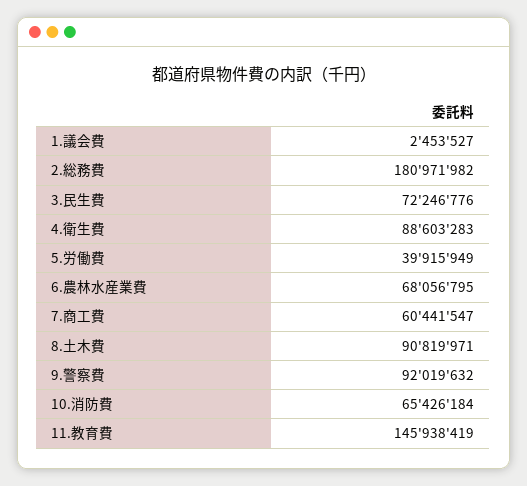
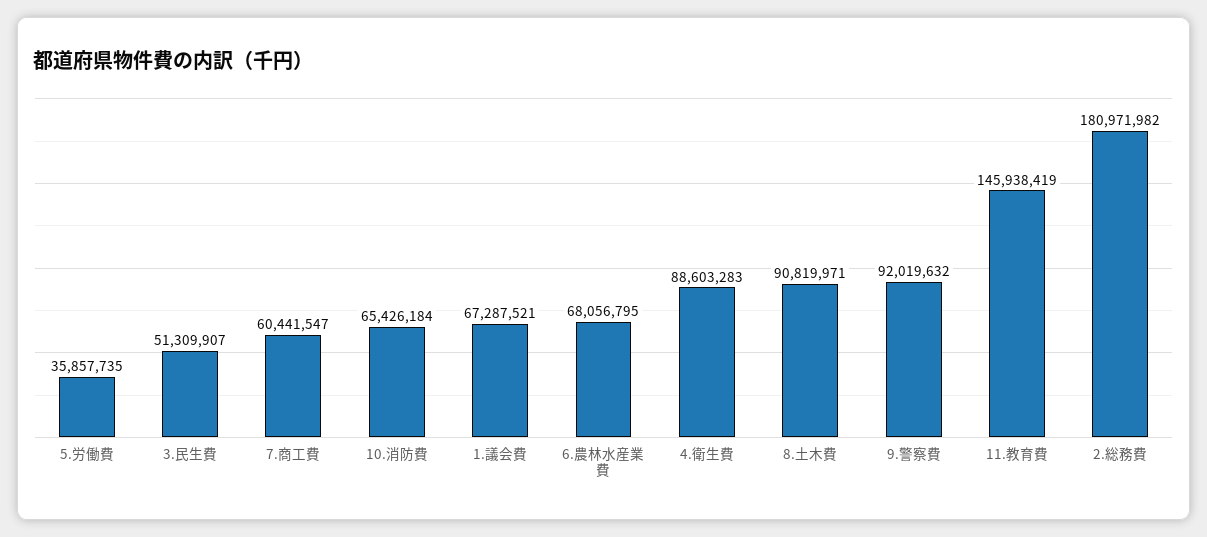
1.議会費: 2453527 -> 67287521
3.民生費: 72246776 -> 51309907
5.労働費: 39915949 -> 35857735

